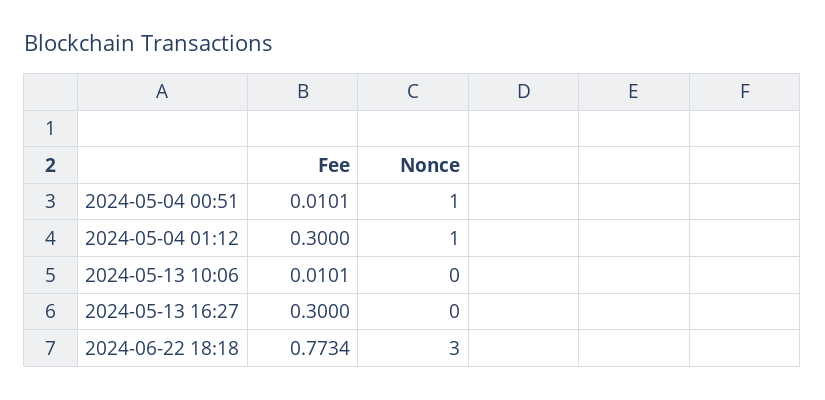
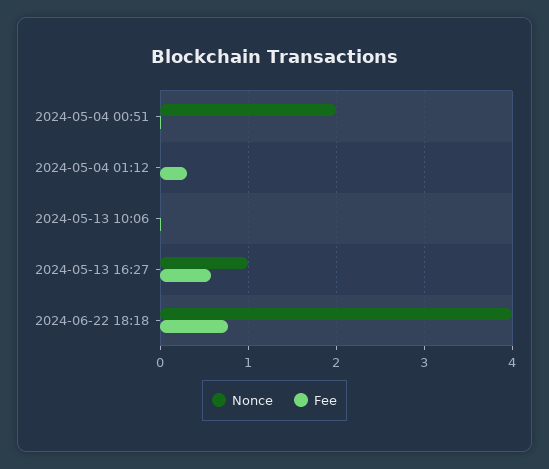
Nonce, 2024-05-04 00:51: 1 -> 2
Nonce, 2024-05-04 01:12: 1 -> 0
Fee, 2024-05-13 16:27: 0.3 -> 0.6
Nonce, 2024-05-13 16:27: 0 -> 1
Nonce, 2024-06-22 18:18: 3 -> 4

